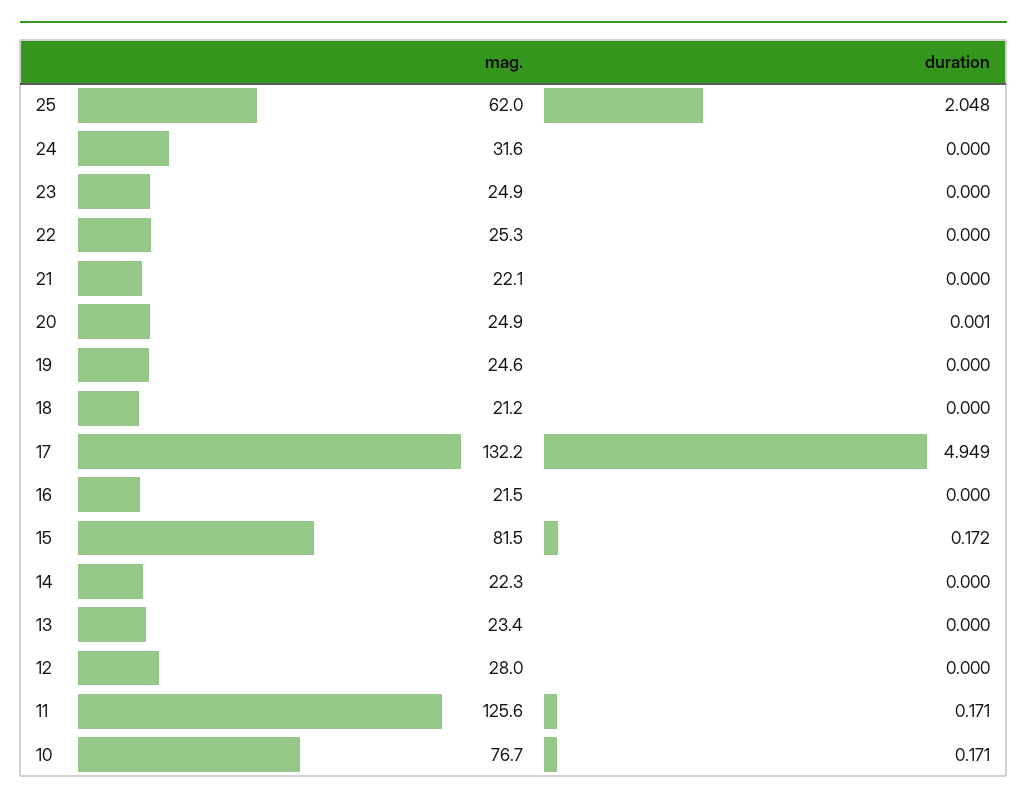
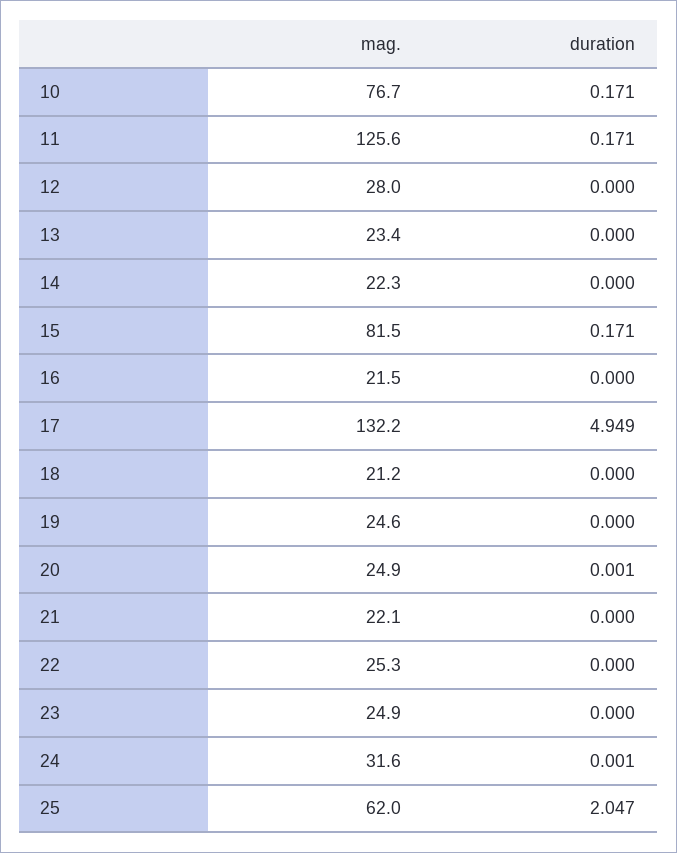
duration, 25: 2.048 -> 2.047
duration, 24: 0 -> 0.001
duration, 15: 0.172 -> 0.171

